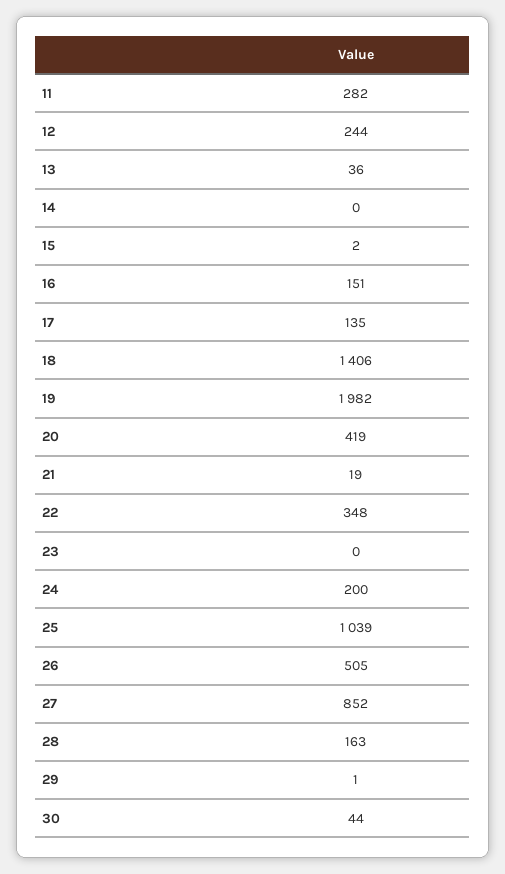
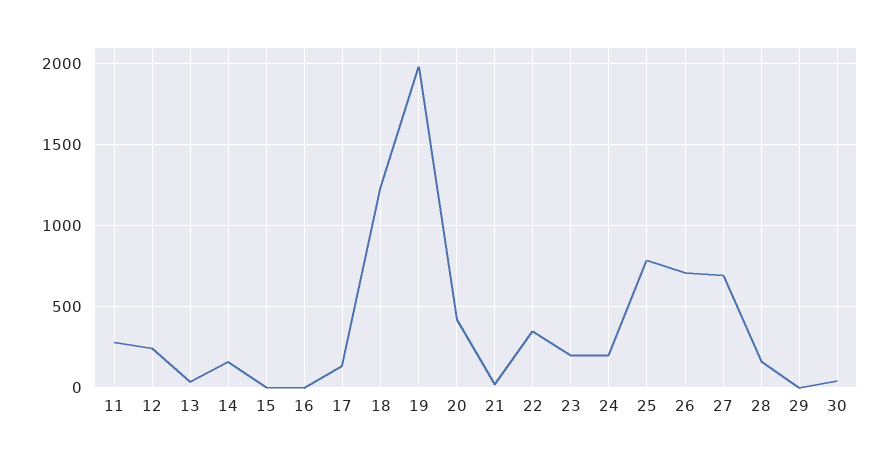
14: 0 -> 150
16: 151 -> 0
18: 1406 -> 1250
23: 0 -> 200
25: 1039 -> 800
26: 505 -> 700
27: 852 -> 700

